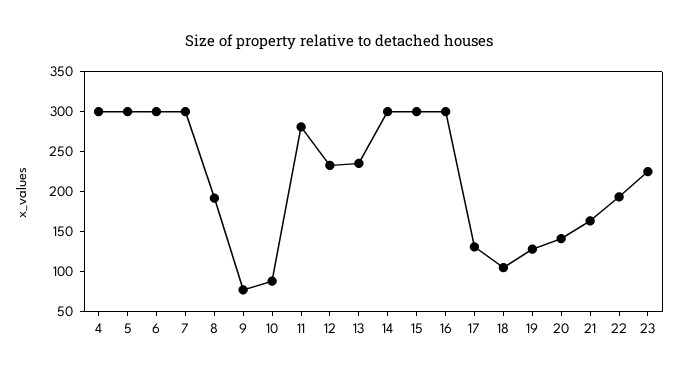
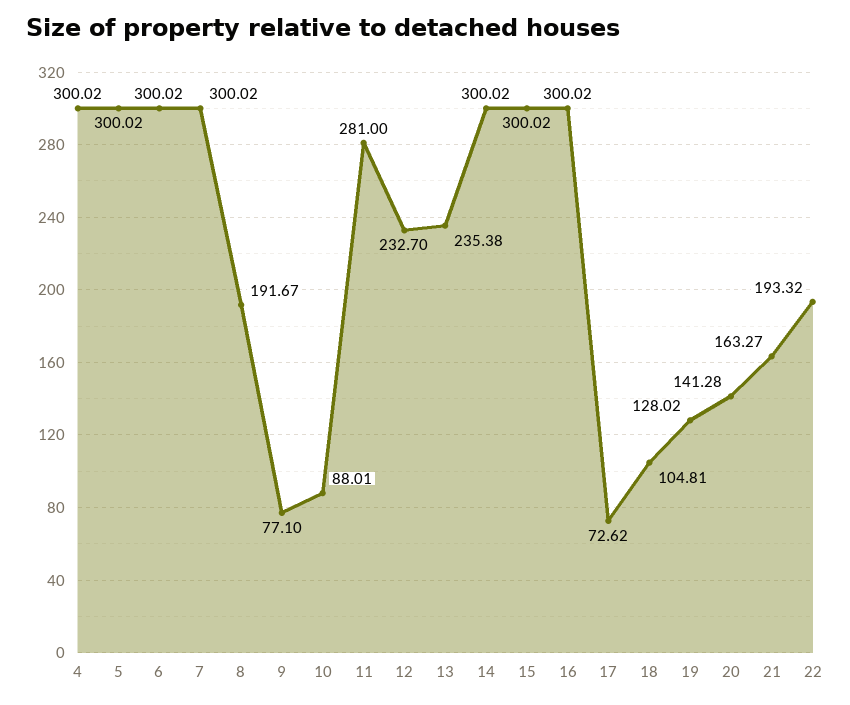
17: 125 -> 72.62
23: 225 -> none

